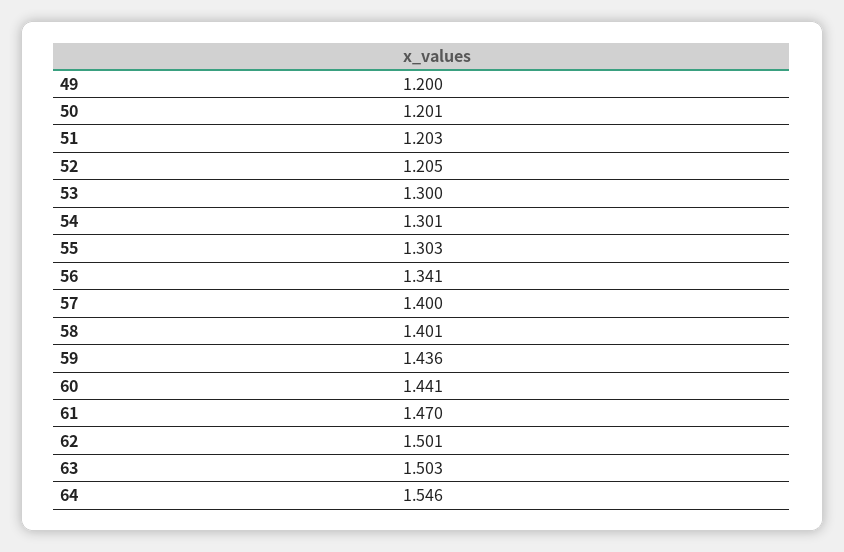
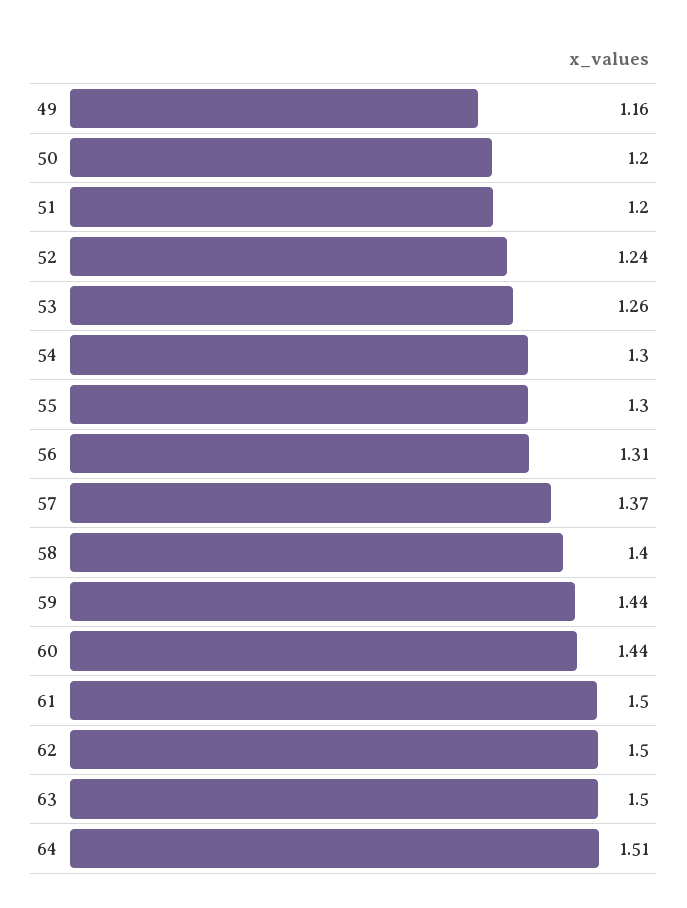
49: 1.2 -> 1.16
52: 1.205 -> 1.24
53: 1.3 -> 1.26
56: 1.341 -> 1.31
57: 1.4 -> 1.37
61: 1.47 -> 1.5
64: 1.546 -> 1.51

